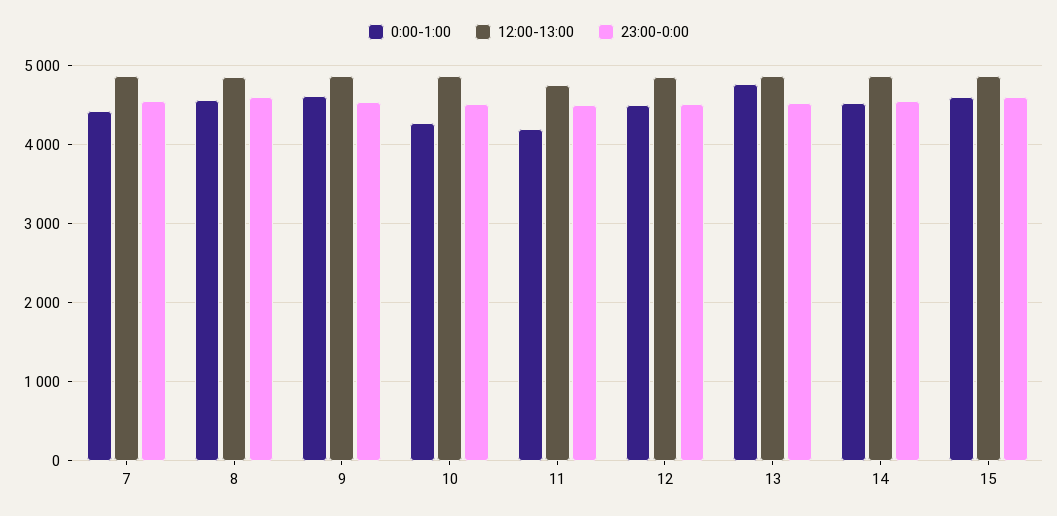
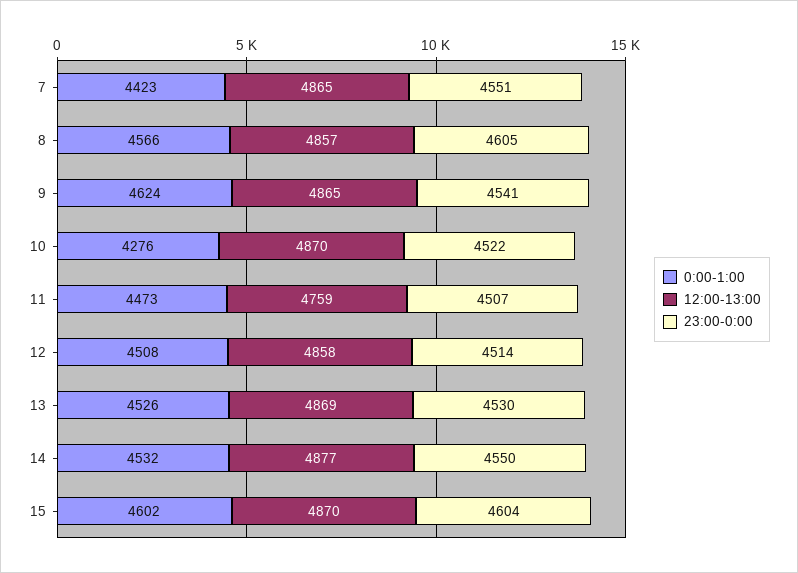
0:00-1:00, 11: 4200 -> 4473
0:00-1:00, 13: 4800 -> 4526

